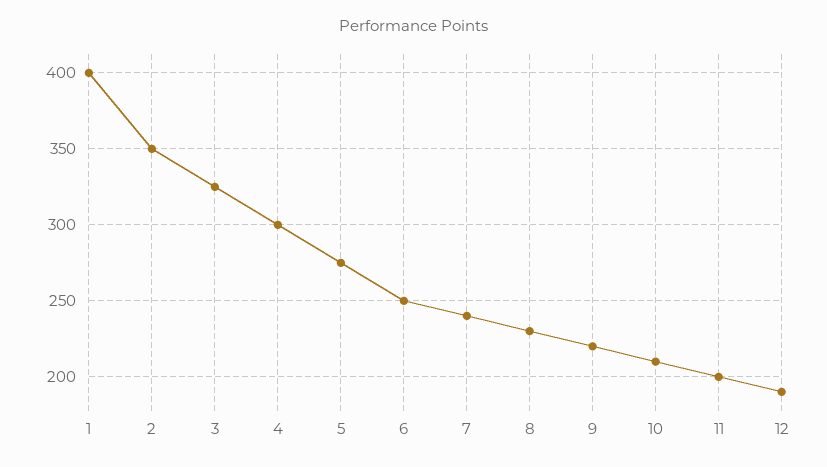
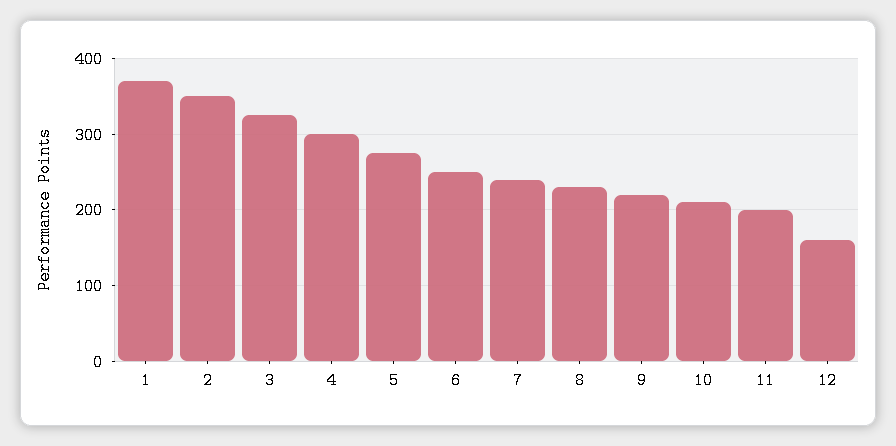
1: 400 -> 370
12: 190 -> 160

